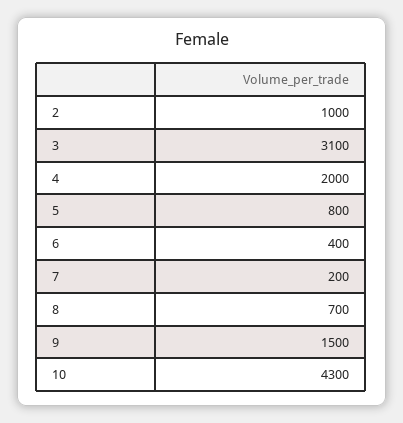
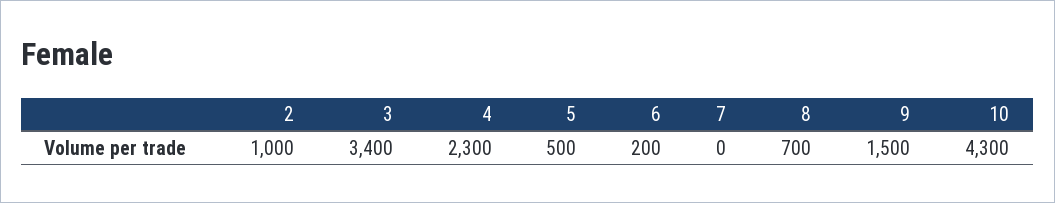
3: 3100 -> 3400
4: 2000 -> 2300
5: 800 -> 500
6: 400 -> 200
7: 200 -> 0

